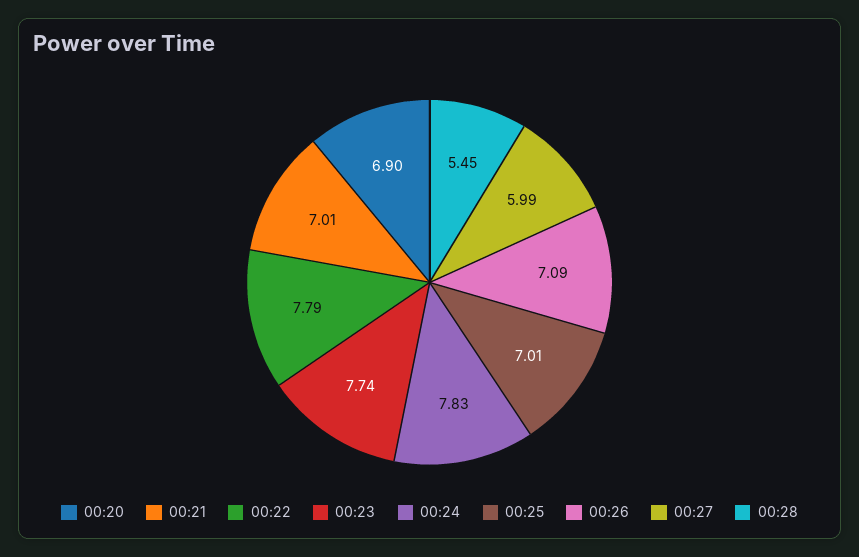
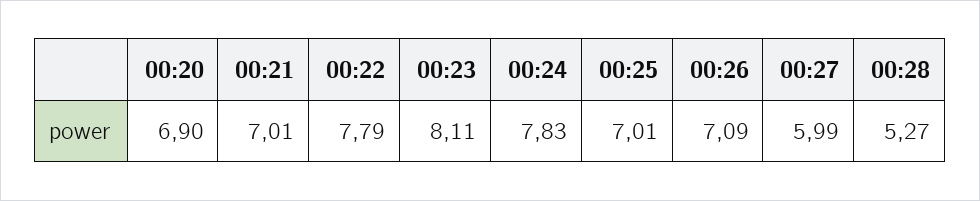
00:23: 7.74 -> 8.11
00:28: 5.45 -> 5.27

